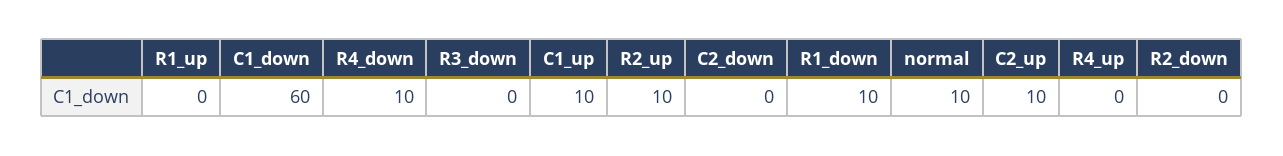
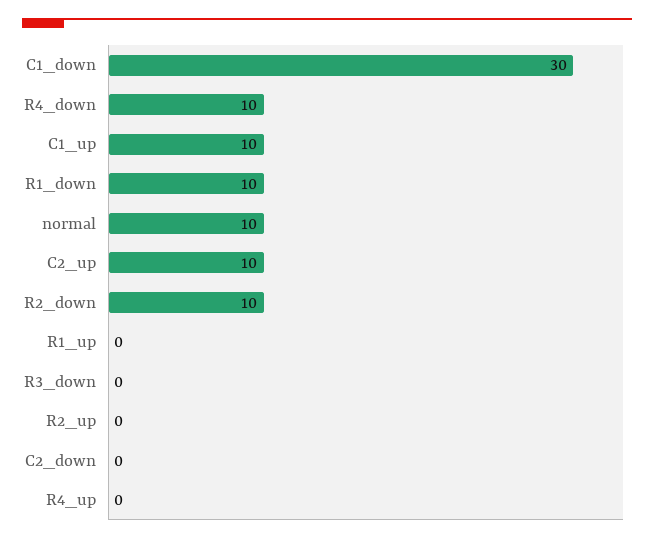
C1_down: 60 -> 30
R2_up: 10 -> 0
R2_down: 0 -> 10

